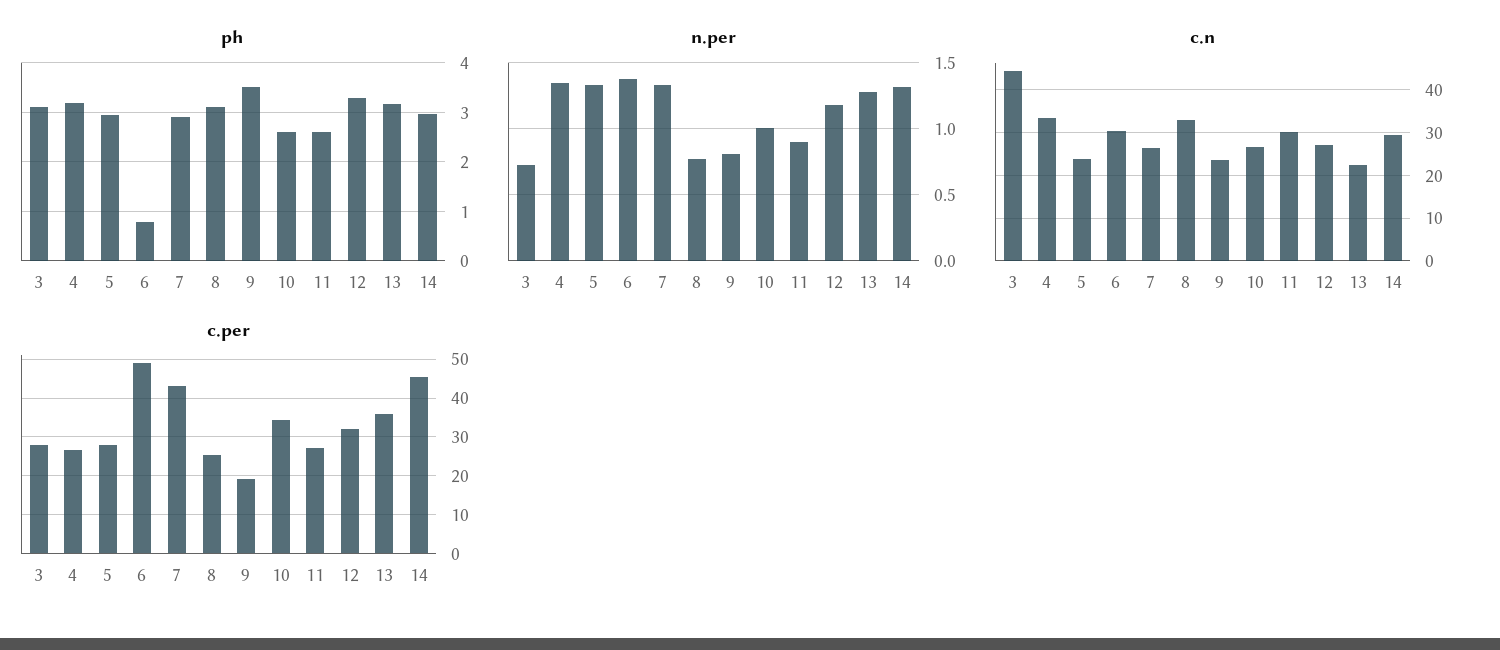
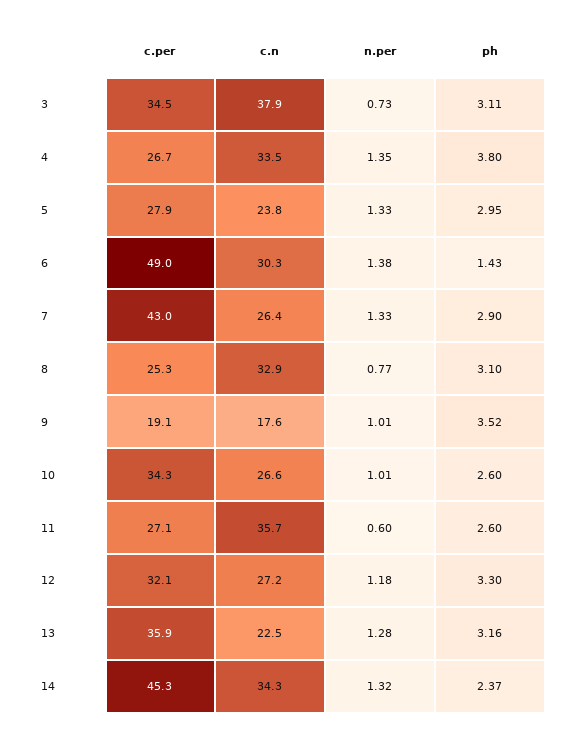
ph, 4: 3.2 -> 3.8
ph, 6: 0.8 -> 1.43
ph, 14: 3 -> 2.37
n.per, 9: 0.8 -> 1.01
n.per, 11: 0.9 -> 0.6
c.n, 3: 44 -> 37.9
c.n, 9: 24 -> 17.6
c.n, 11: 30 -> 35.7
c.n, 14: 30 -> 34.3
c.per, 3: 28 -> 34.5

